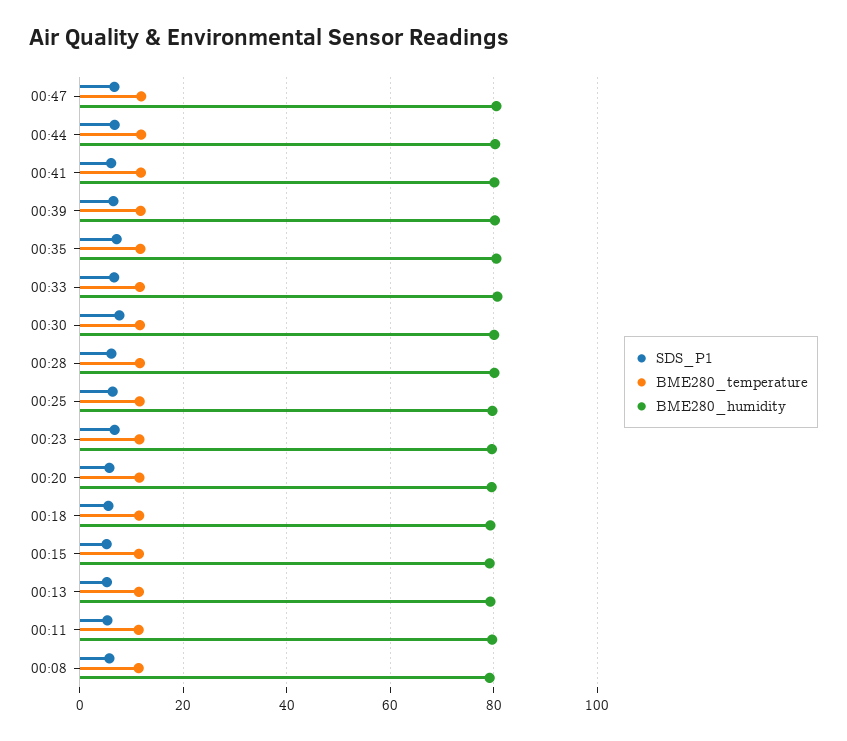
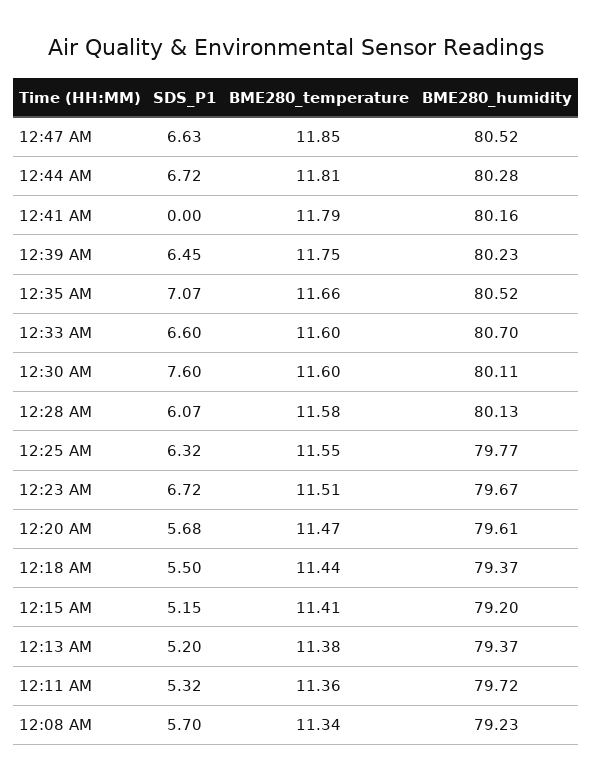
SDS_P1, 00:41: 6 -> 0

